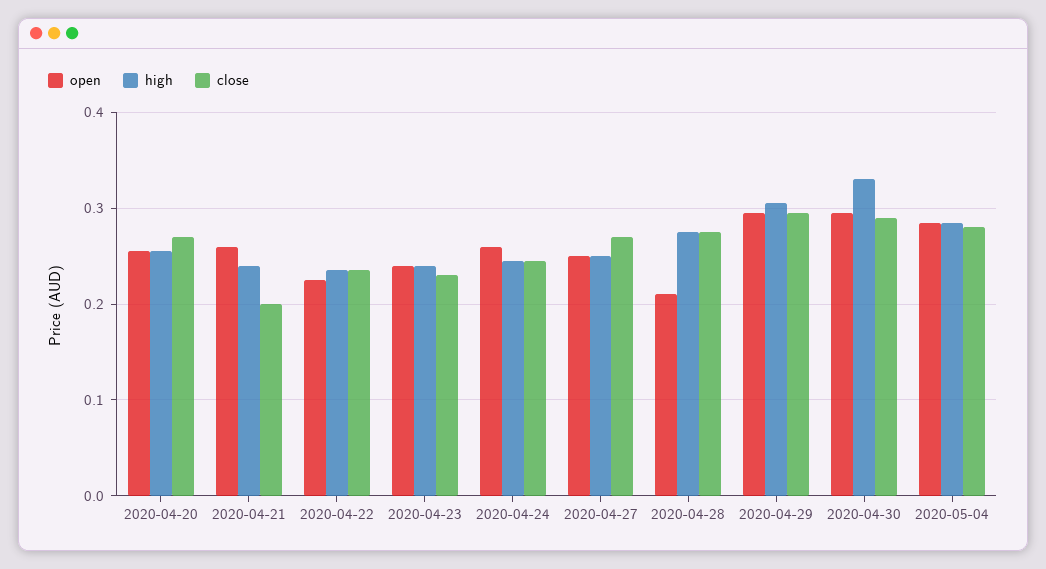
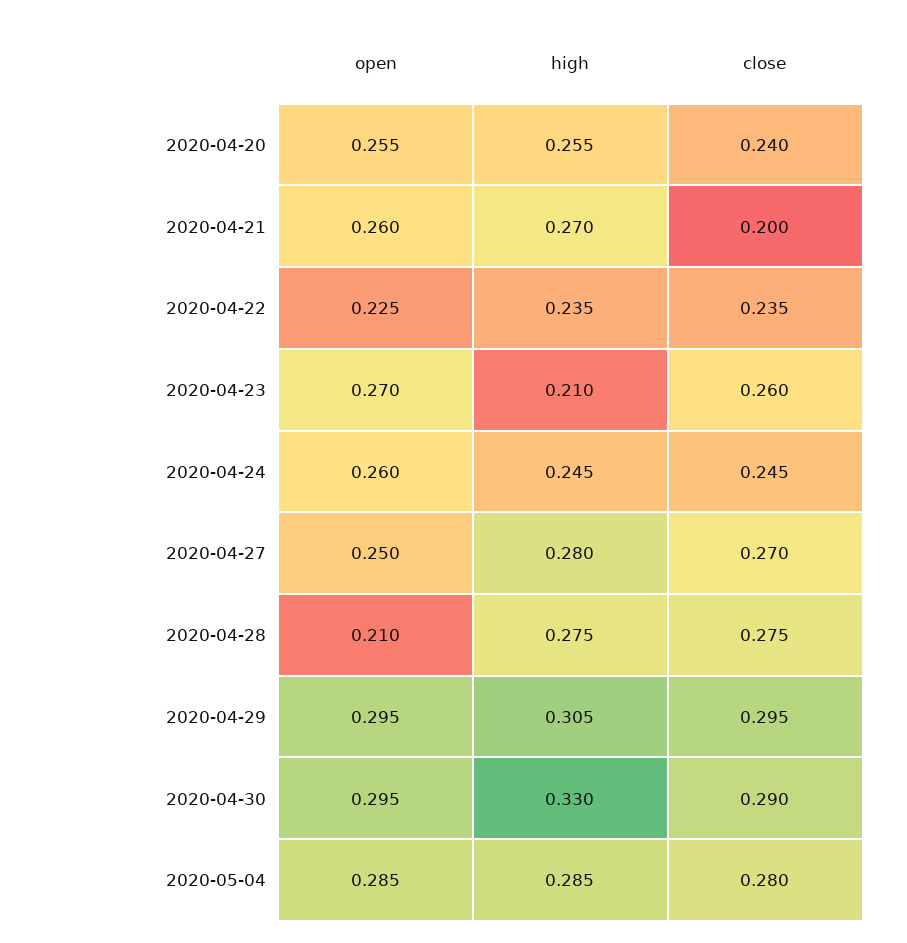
close, 2020-04-20: 0.27 -> 0.24
high, 2020-04-21: 0.24 -> 0.27
open, 2020-04-23: 0.24 -> 0.27
high, 2020-04-23: 0.24 -> 0.21
close, 2020-04-23: 0.23 -> 0.26
high, 2020-04-27: 0.25 -> 0.28

